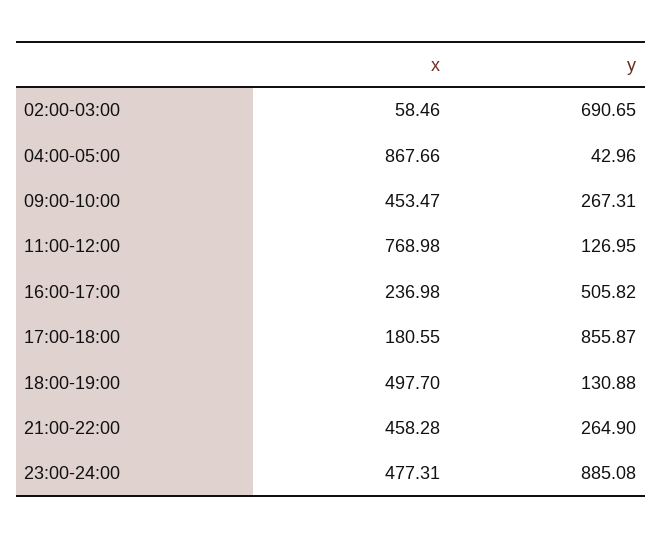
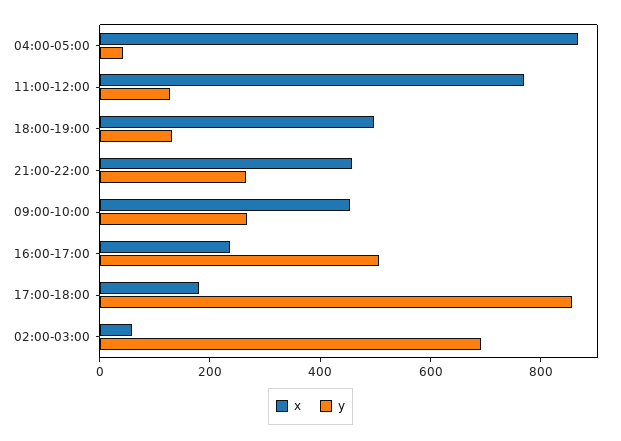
x, 23:00-24:00: 477.31 -> none
y, 23:00-24:00: 885.08 -> none

